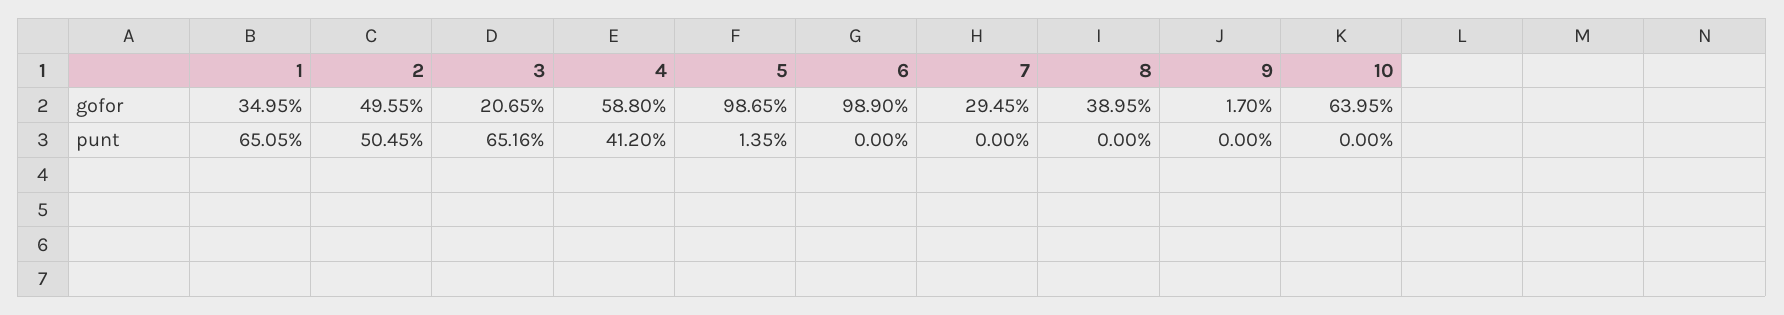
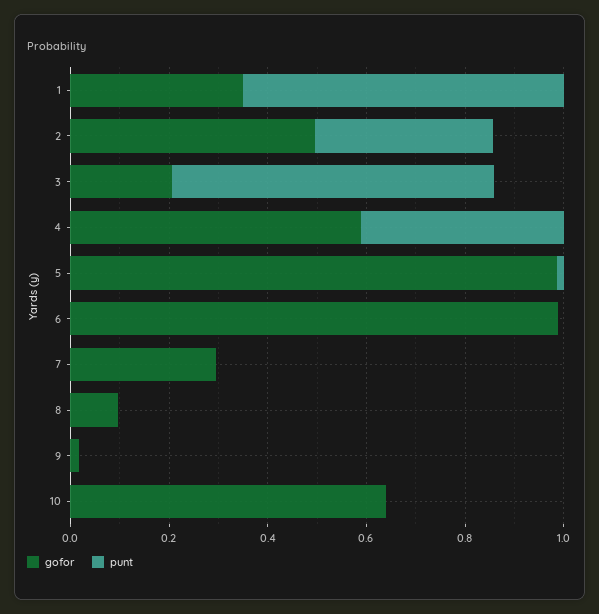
gofor, 8: 0.3895 -> 0.1
punt, 2: 0.5045 -> 0.35

